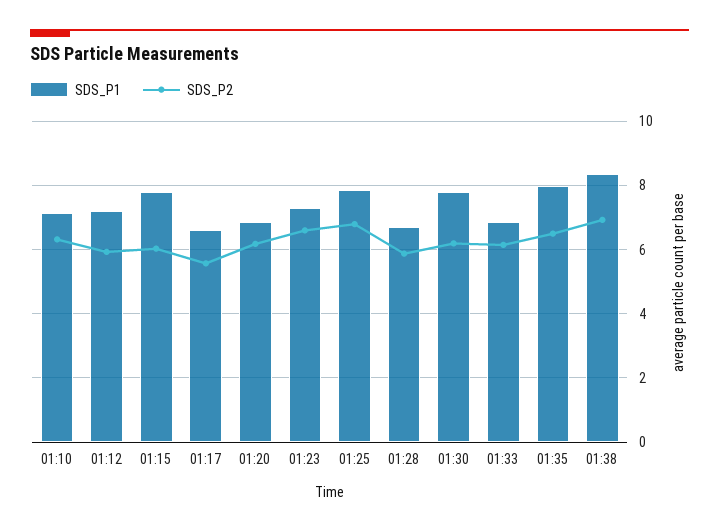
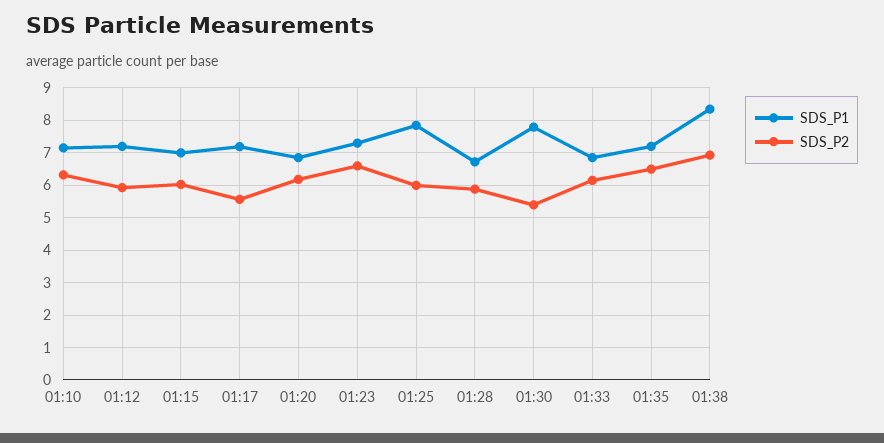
SDS_P1, 01:15: 7.8 -> 7
SDS_P1, 01:17: 6.6 -> 7.2
SDS_P2, 01:25: 6.8 -> 6
SDS_P2, 01:30: 6.2 -> 5.4
SDS_P1, 01:35: 8 -> 7.2

